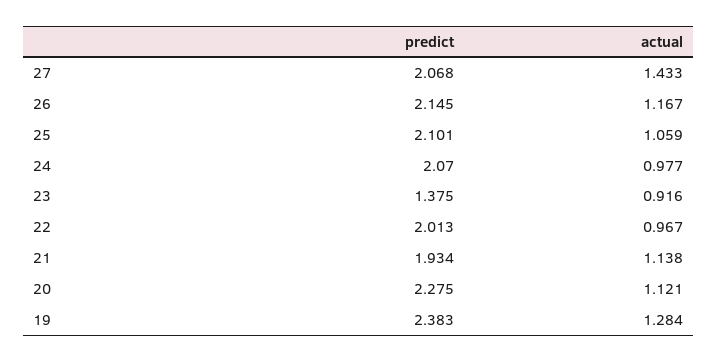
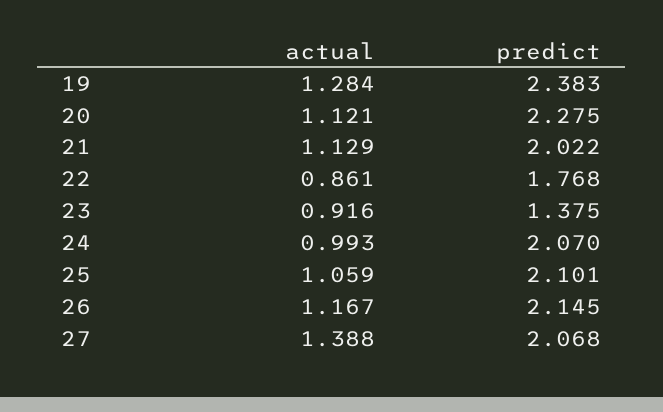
actual, 27: 1.433 -> 1.388
actual, 24: 0.977 -> 0.993
predict, 22: 2.013 -> 1.768
actual, 22: 0.967 -> 0.861
predict, 21: 1.934 -> 2.022
actual, 21: 1.138 -> 1.129

